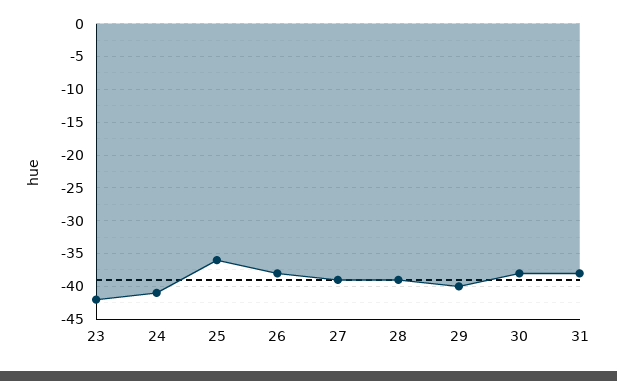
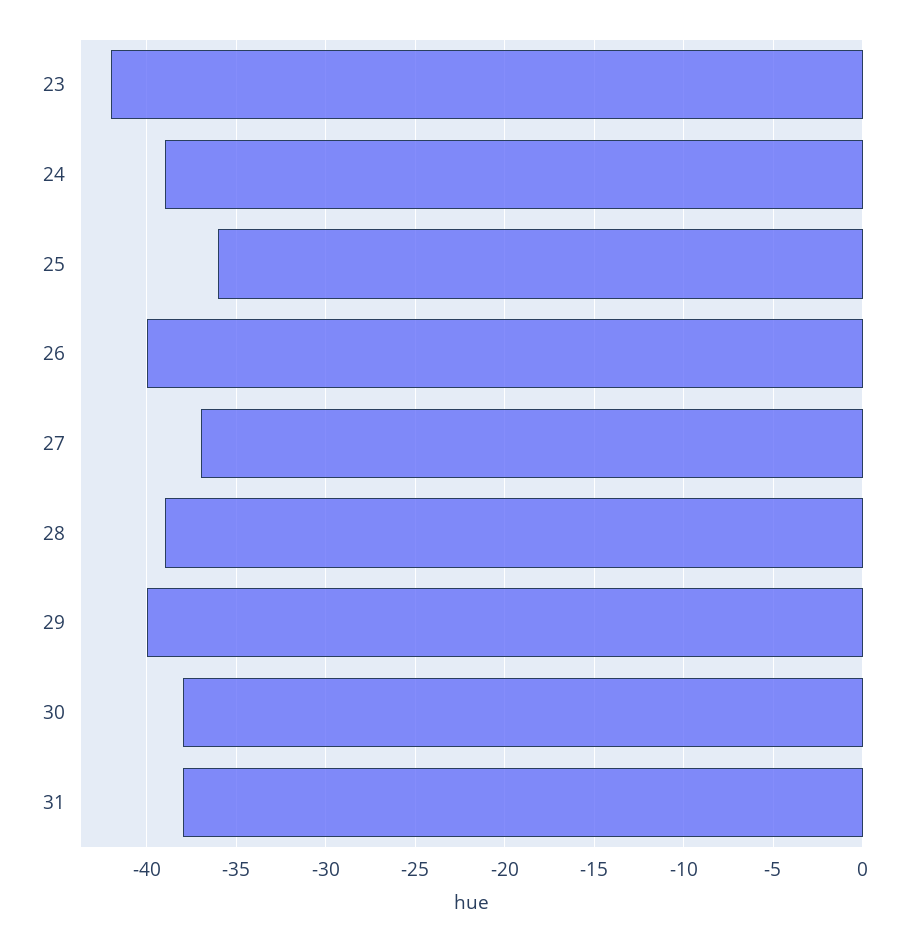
24: -41 -> -39
26: -38 -> -40
27: -39 -> -37

